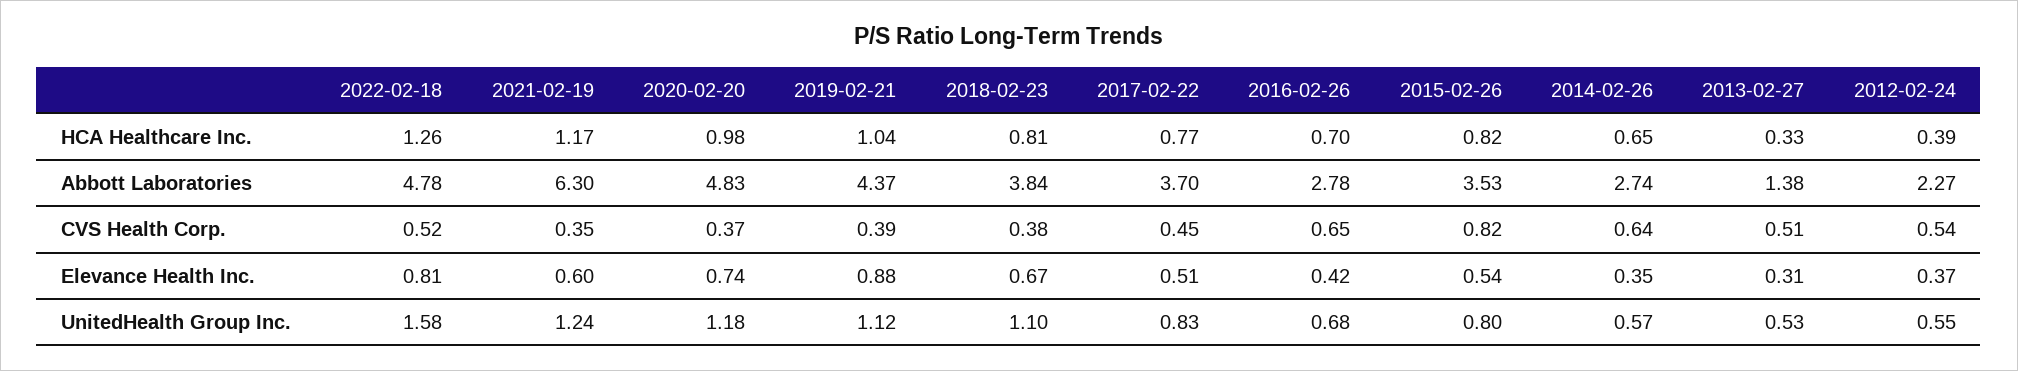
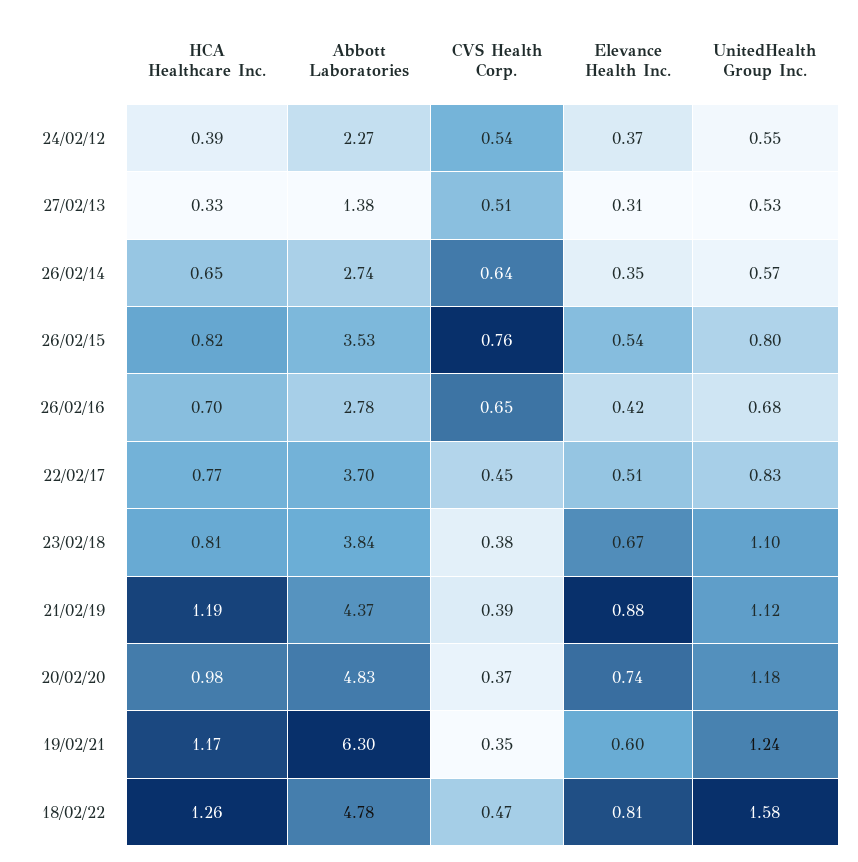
2019-02-21, HCA Healthcare Inc.: 1.04 -> 1.19
2022-02-18, CVS Health Corp.: 0.52 -> 0.47
2015-02-26, CVS Health Corp.: 0.82 -> 0.76

